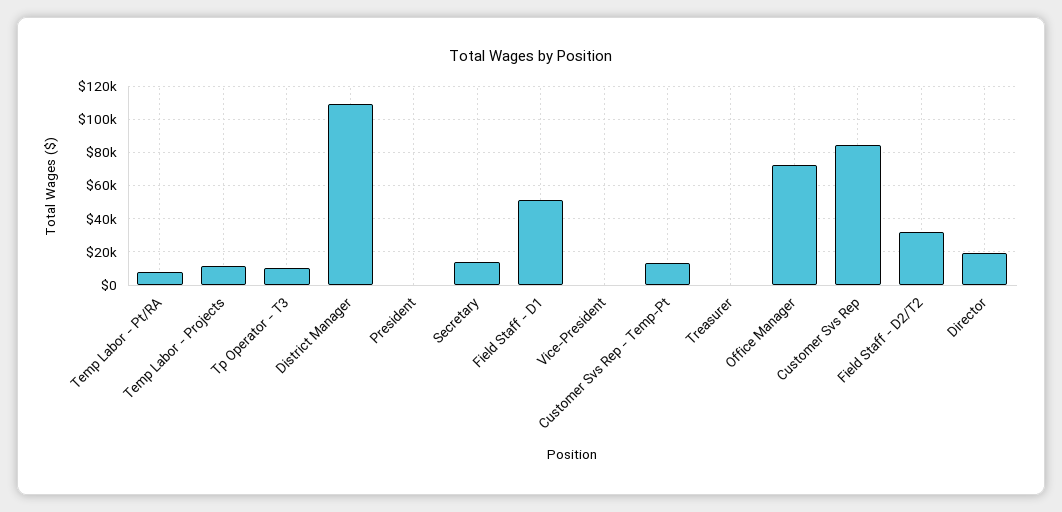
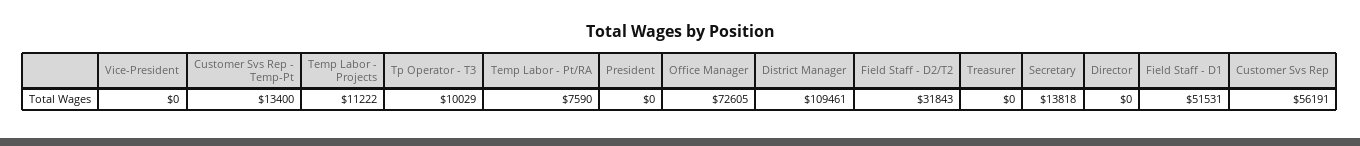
Customer Svs Rep: 85000 -> 56191
Director: 20000 -> 0

